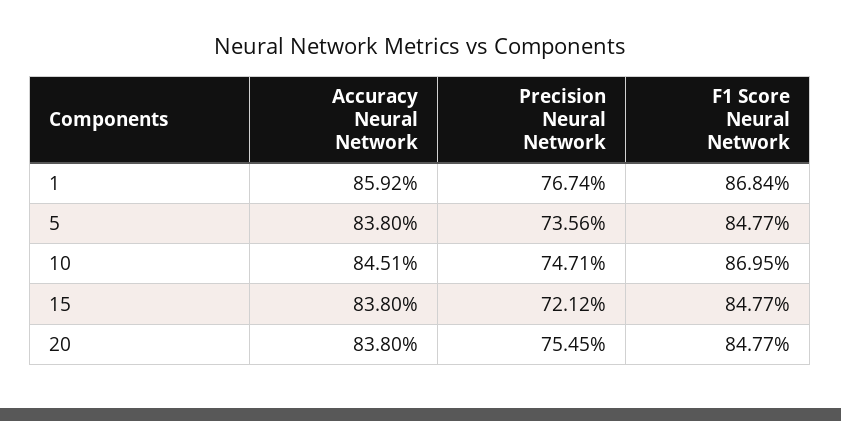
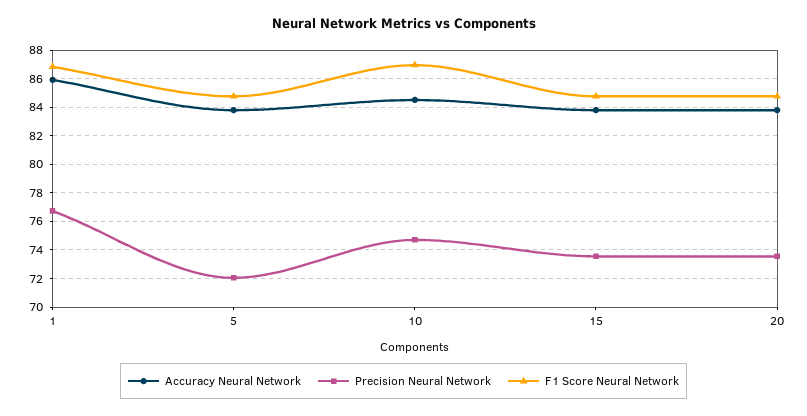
Precision Neural Network, 5: 73.56 -> 72
Precision Neural Network, 15: 72.12 -> 73.5
Precision Neural Network, 20: 75.45 -> 73.5

